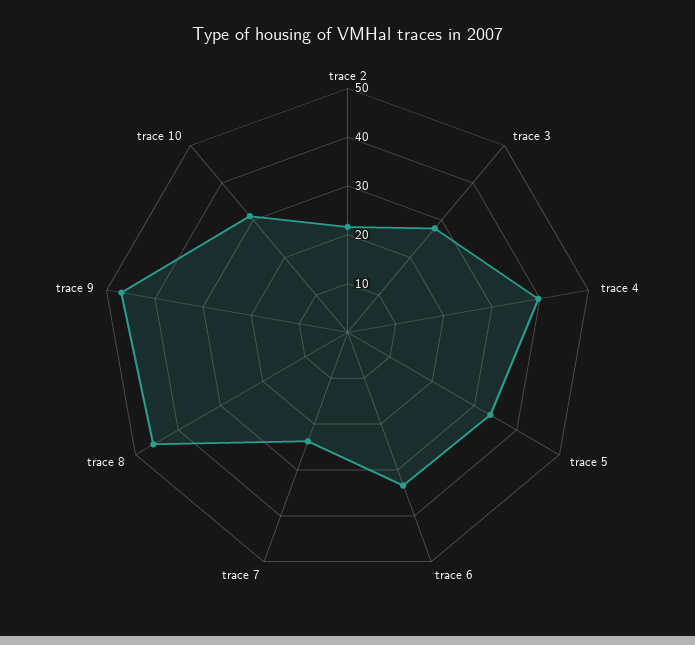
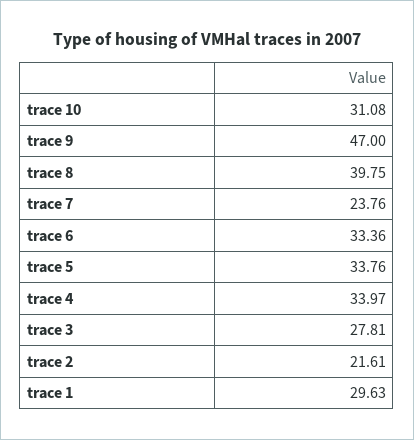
trace 4: 40 -> 33.97
trace 8: 46 -> 39.75
trace 1: none -> 29.63

